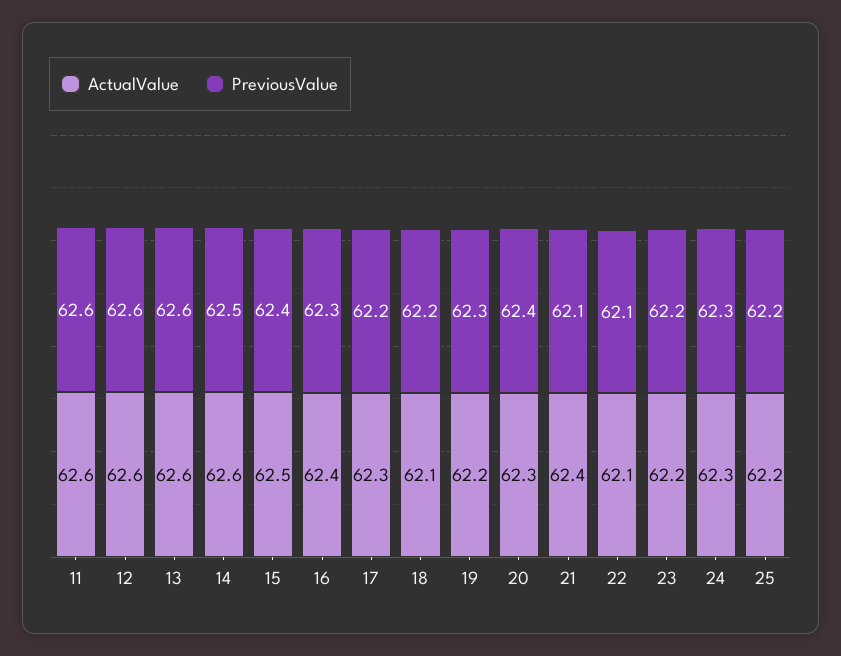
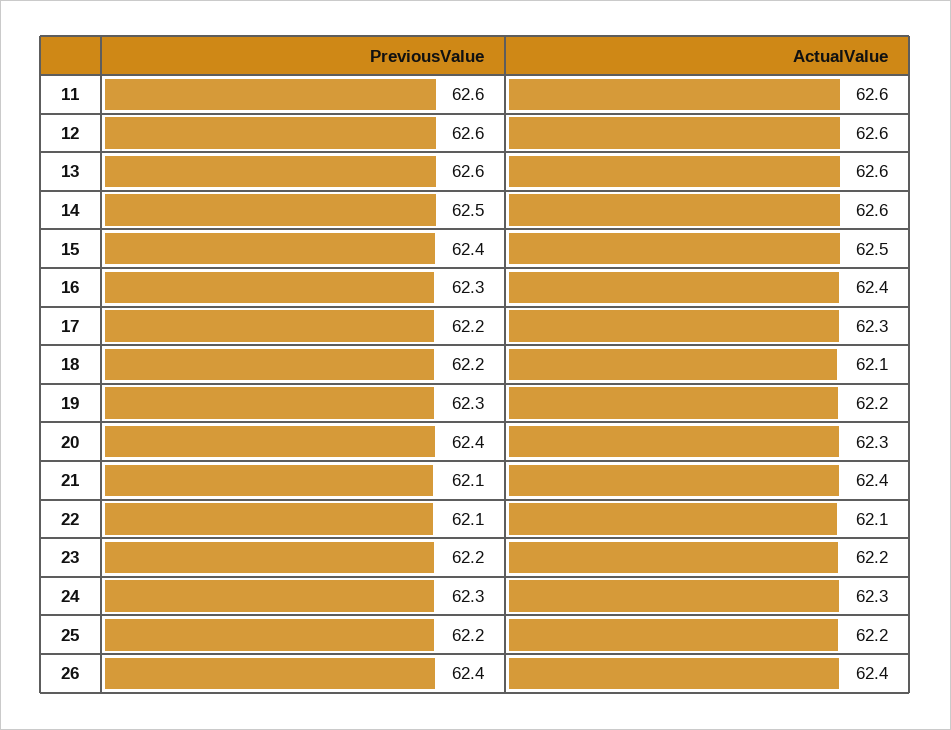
PreviousValue, 26: none -> 62.4
ActualValue, 26: none -> 62.4

